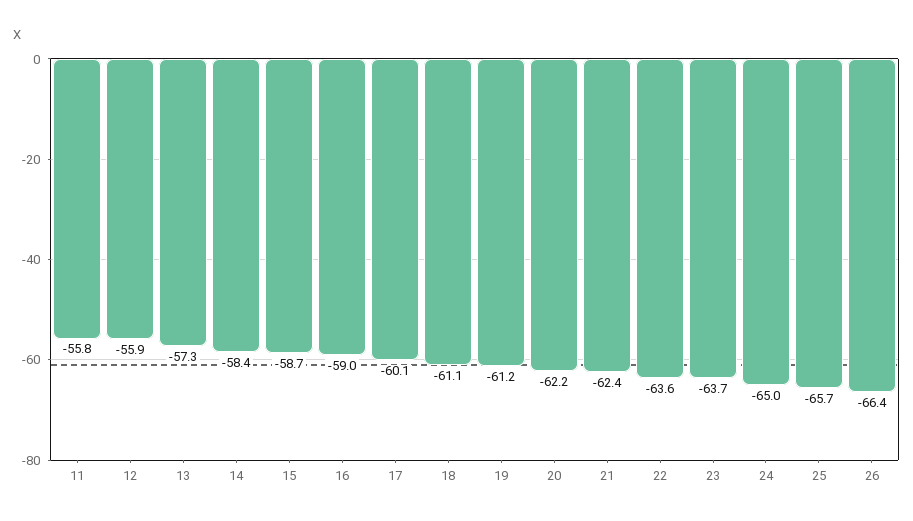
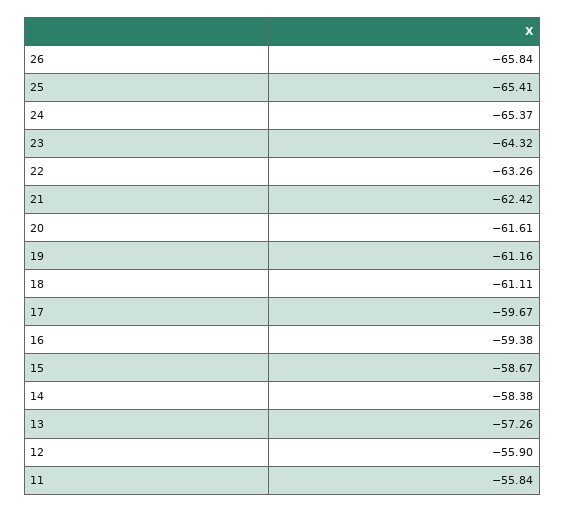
16: -59 -> -59.38
17: -60.1 -> -59.67
20: -62.2 -> -61.61
22: -63.6 -> -63.26
23: -63.7 -> -64.32
24: -65 -> -65.37
25: -65.7 -> -65.41
26: -66.4 -> -65.84

